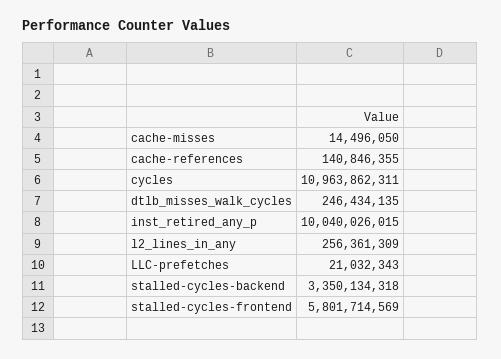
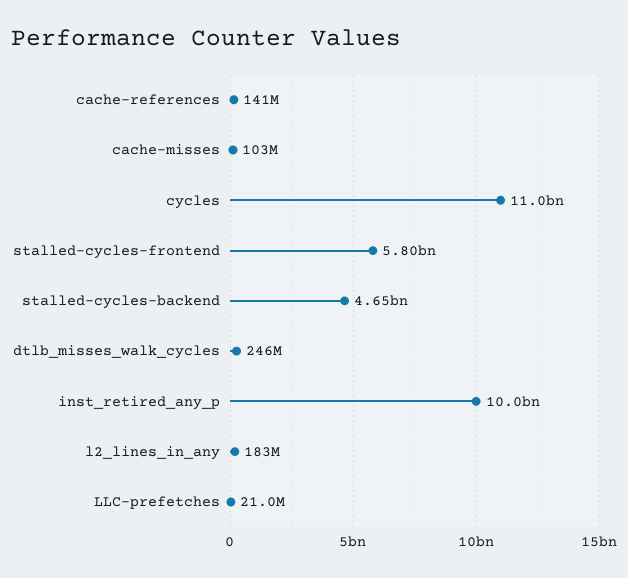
cache-misses: 14496050 -> 103000000
l2_lines_in_any: 256361309 -> 183000000
stalled-cycles-backend: 3350134318 -> 4650000000

